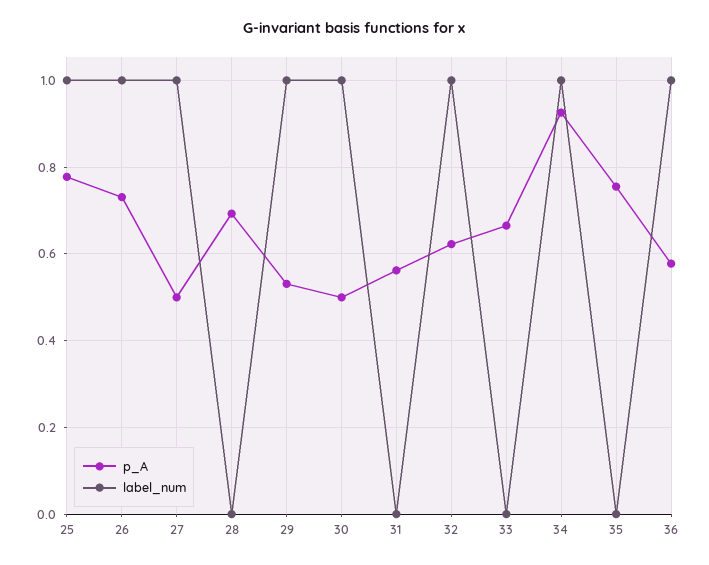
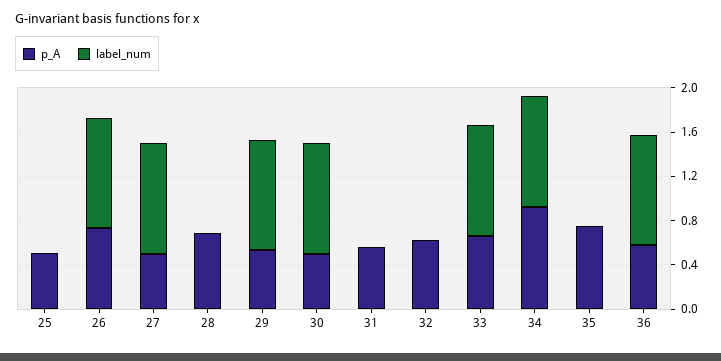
p_A, 25: 0.78 -> 0.5
label_num, 25: 1 -> 0
label_num, 32: 1 -> 0
label_num, 33: 0 -> 1

